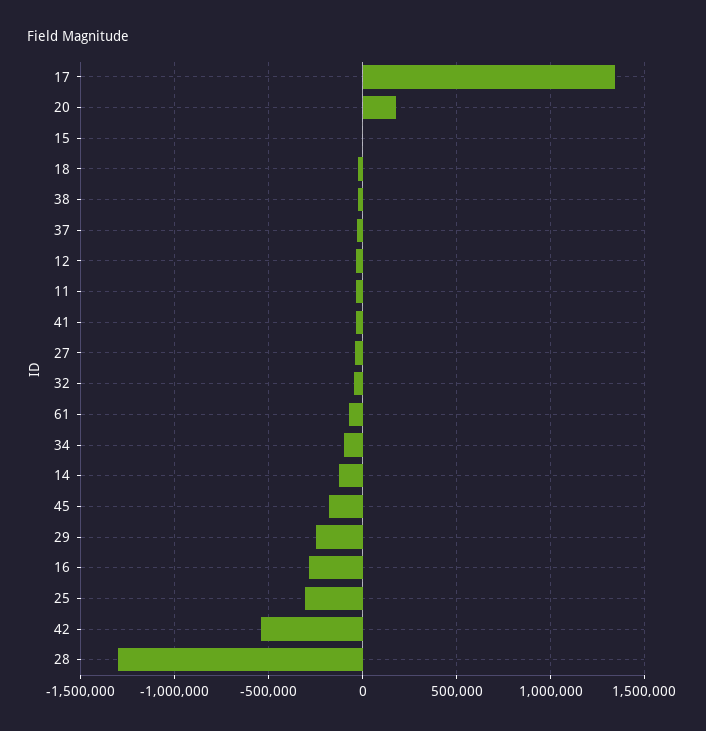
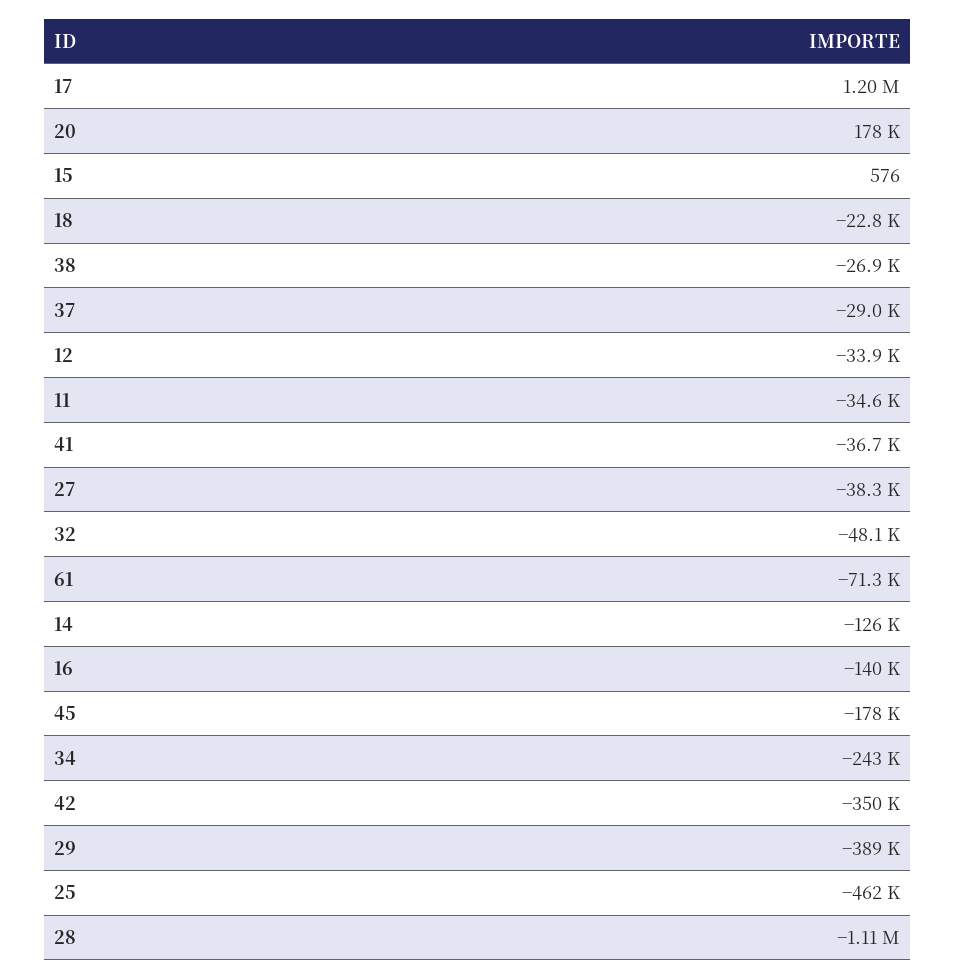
17: 1350000 -> 1200000
34: -100000 -> -243000
29: -250000 -> -389000
16: -300000 -> -140000
25: -300000 -> -462000
42: -550000 -> -350000
28: -1300000 -> -1110000

